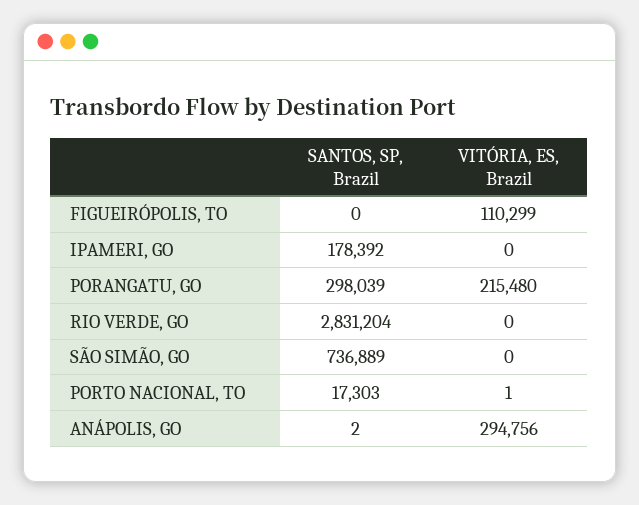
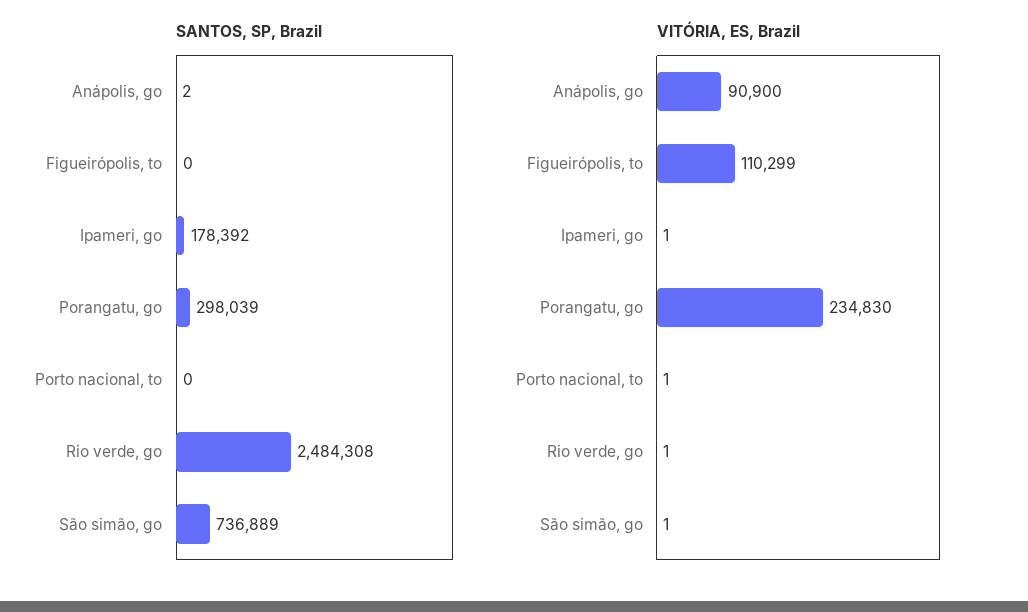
VITÓRIA, ES, Brazil, IPAMERI, GO: 0 -> 1
VITÓRIA, ES, Brazil, PORANGATU, GO: 215480 -> 234830
SANTOS, SP, Brazil, RIO VERDE, GO: 2831204 -> 2484308
VITÓRIA, ES, Brazil, RIO VERDE, GO: 0 -> 1
VITÓRIA, ES, Brazil, SÃO SIMÃO, GO: 0 -> 1
SANTOS, SP, Brazil, PORTO NACIONAL, TO: 17303 -> 0
VITÓRIA, ES, Brazil, ANÁPOLIS, GO: 294756 -> 90900

